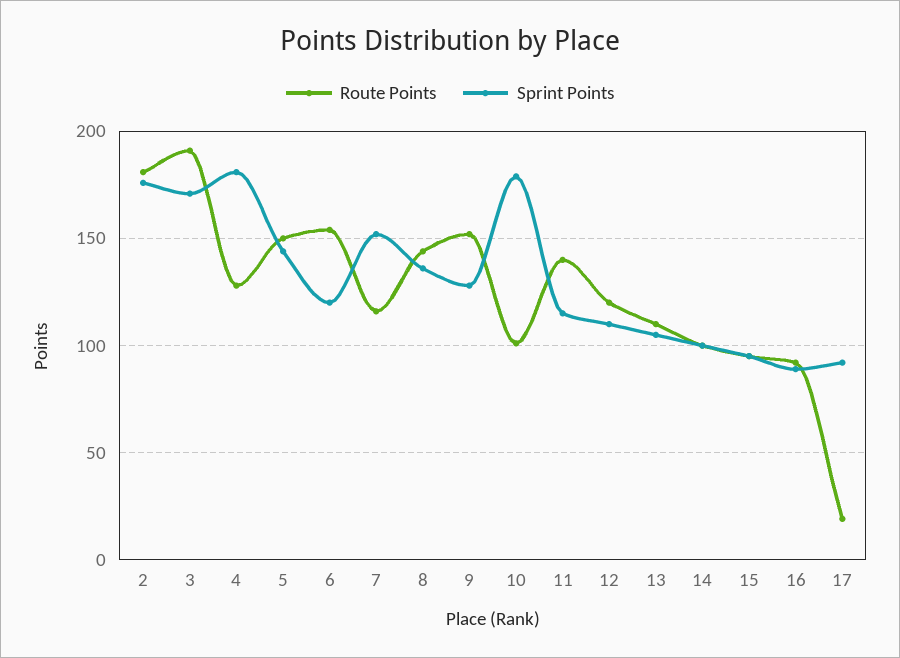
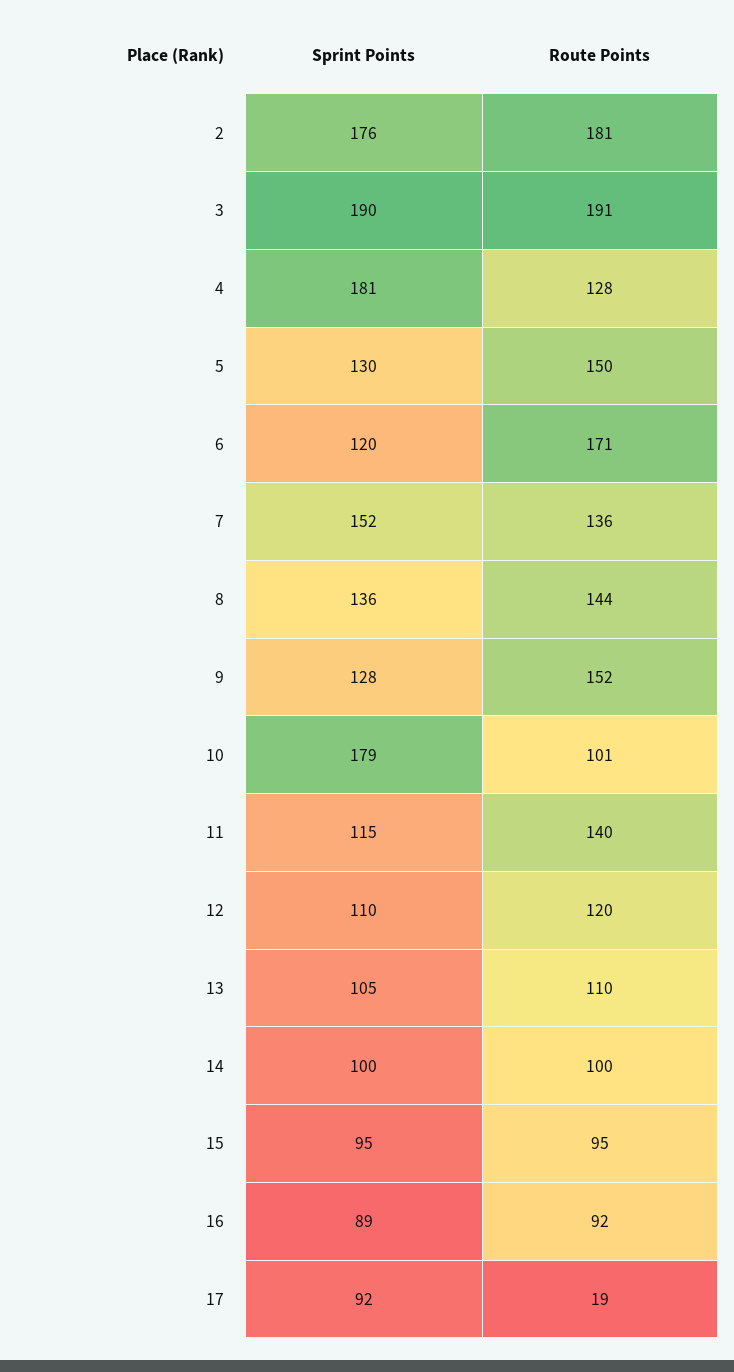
Sprint Points, 3: 170 -> 190
Sprint Points, 5: 145 -> 130
Route Points, 6: 155 -> 171
Route Points, 7: 115 -> 136

